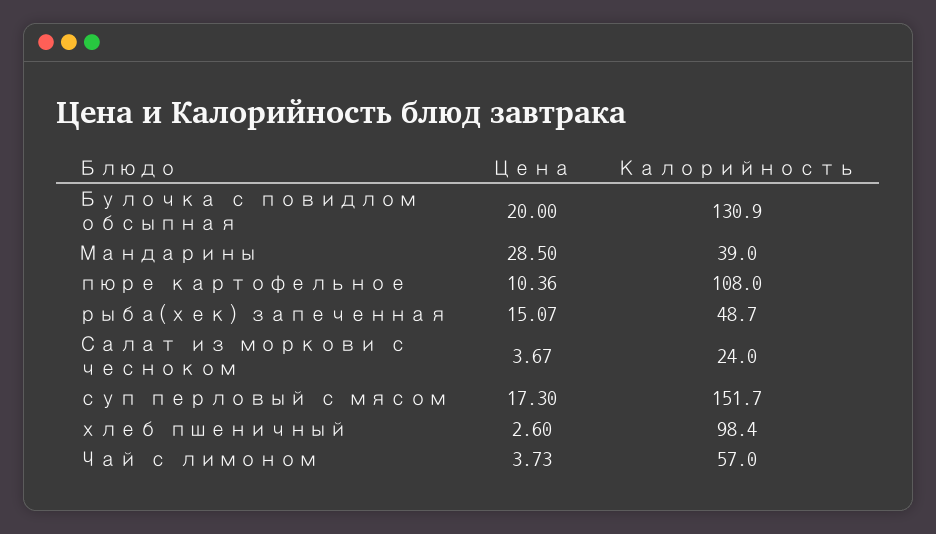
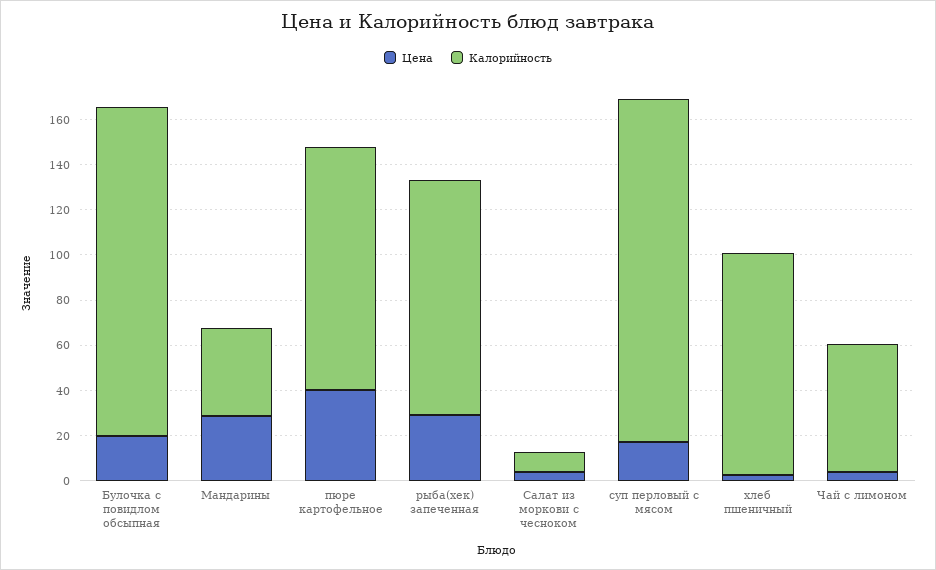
Калорийность, Булочка с повидлом обсыпная: 130.9 -> 145
Цена, пюре картофельное: 10.36 -> 40
Цена, рыба(хек) запеченная: 15.07 -> 30
Калорийность, рыба(хек) запеченная: 48.7 -> 105
Калорийность, Салат из моркови с чесноком: 24 -> 10

